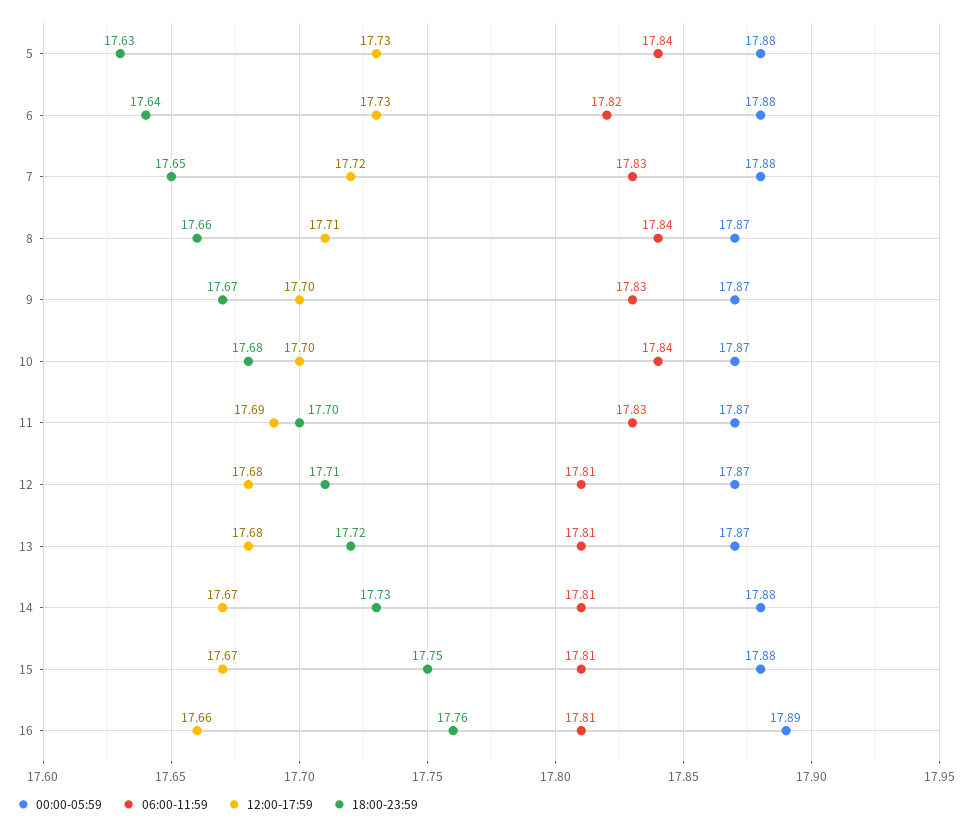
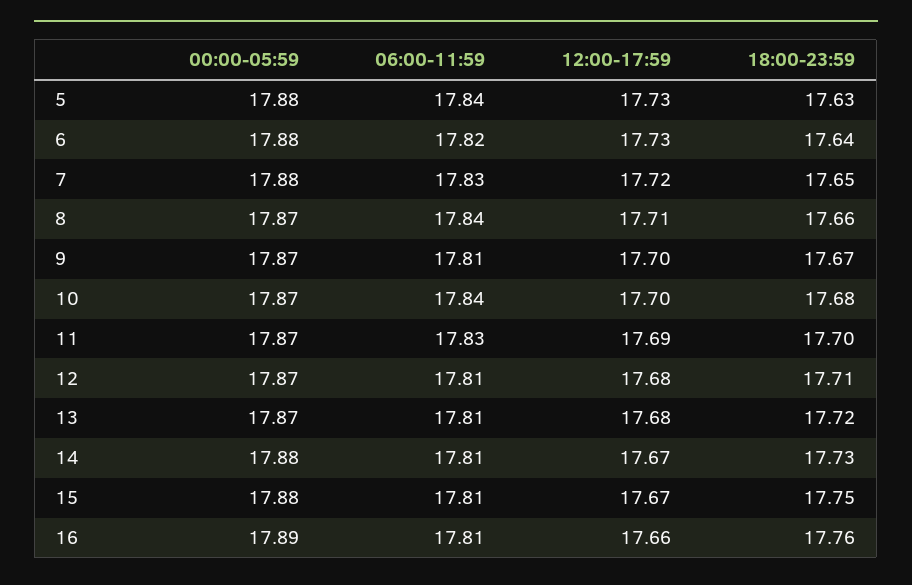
06:00-11:59, 9: 17.83 -> 17.81

